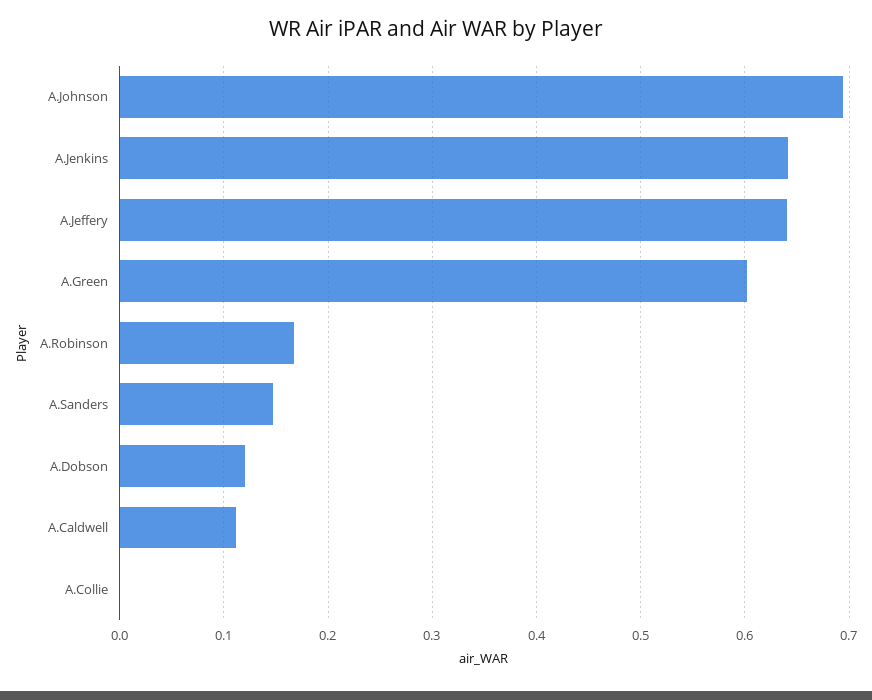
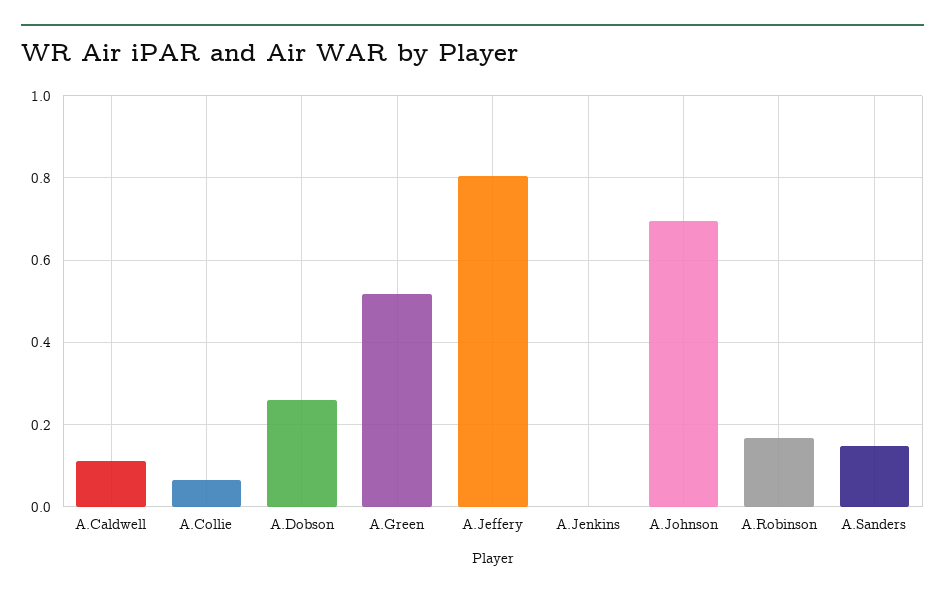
A.Jenkins: 0.64 -> 0
A.Jeffery: 0.64 -> 0.8
A.Green: 0.6 -> 0.52
A.Dobson: 0.12 -> 0.26
A.Collie: 0 -> 0.06

